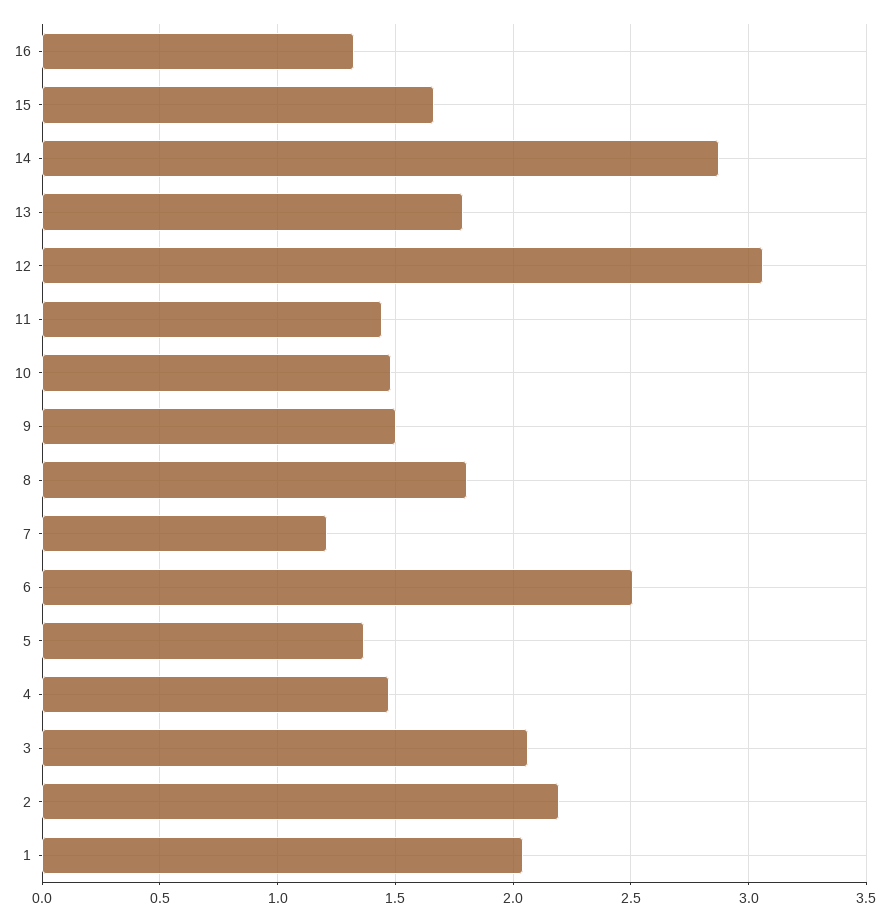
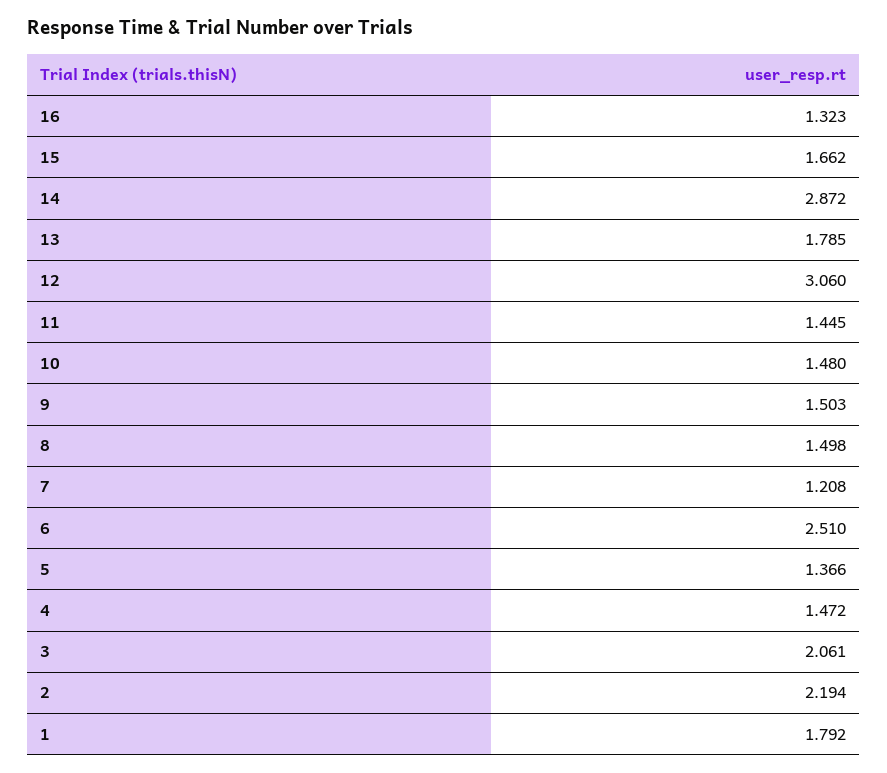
8: 1.8 -> 1.498
1: 2.05 -> 1.792

